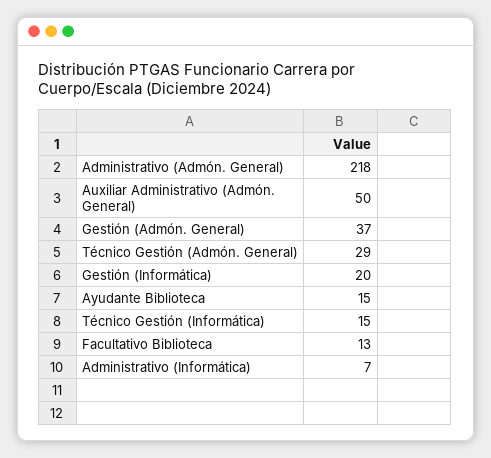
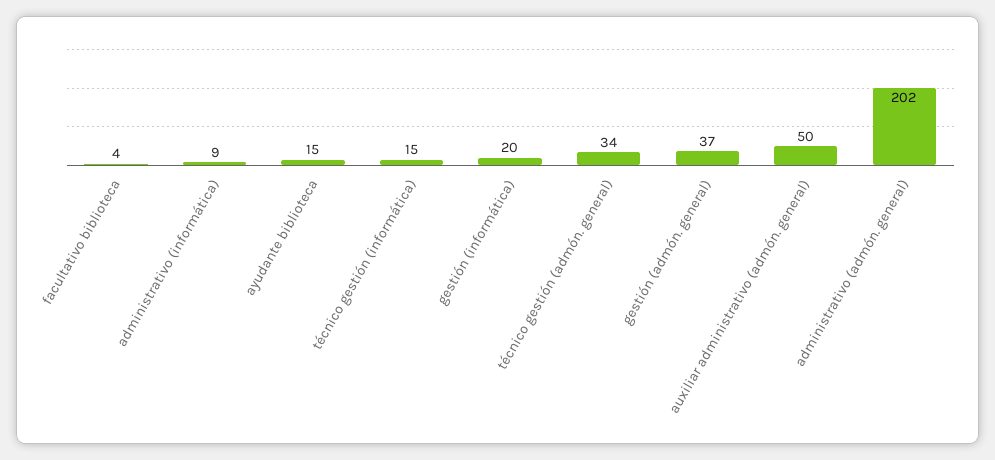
Administrativo (Admón. General): 218 -> 202
Técnico Gestión (Admón. General): 29 -> 34
Facultativo Biblioteca: 13 -> 4
Administrativo (Informática): 7 -> 9

